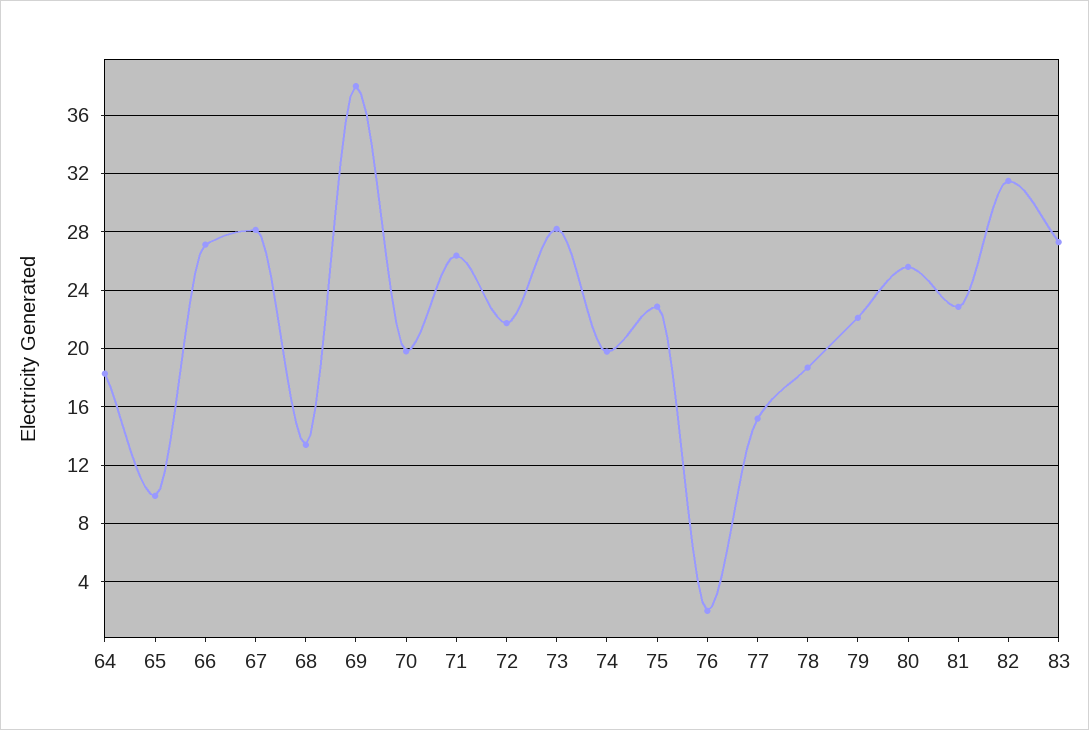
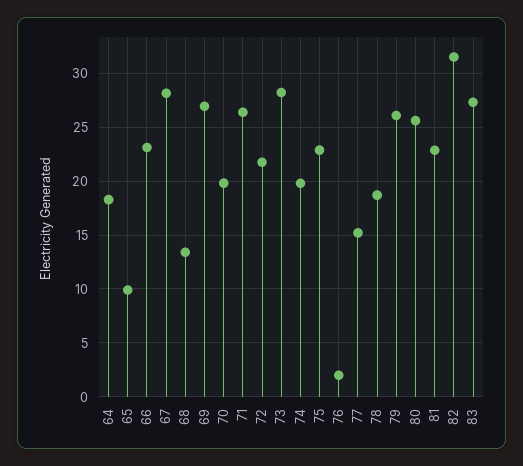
66: 27 -> 23
69: 38 -> 27
79: 22 -> 26

